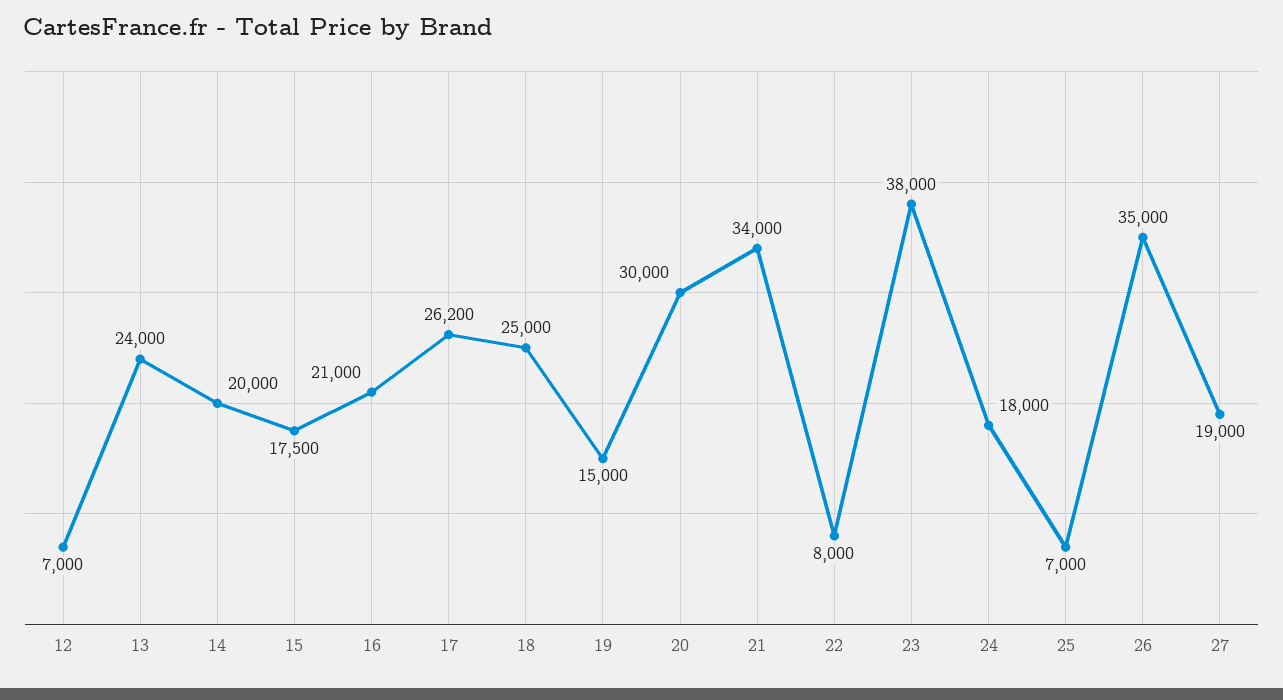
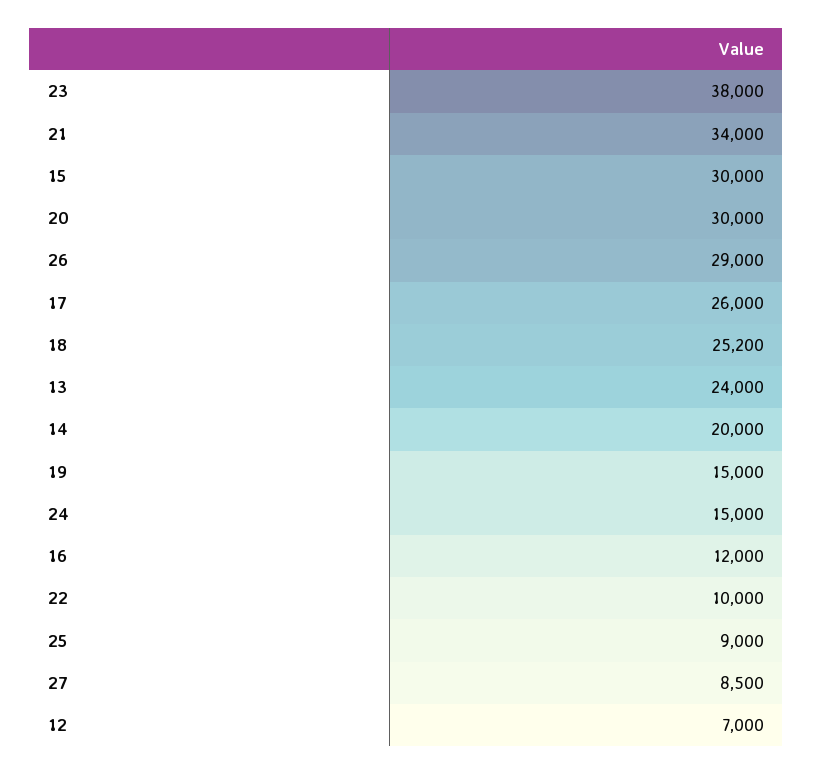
15: 17500 -> 30000
16: 21000 -> 12000
17: 26200 -> 26000
18: 25000 -> 25200
22: 8000 -> 10000
24: 18000 -> 15000
25: 7000 -> 9000
26: 35000 -> 29000
27: 19000 -> 8500

